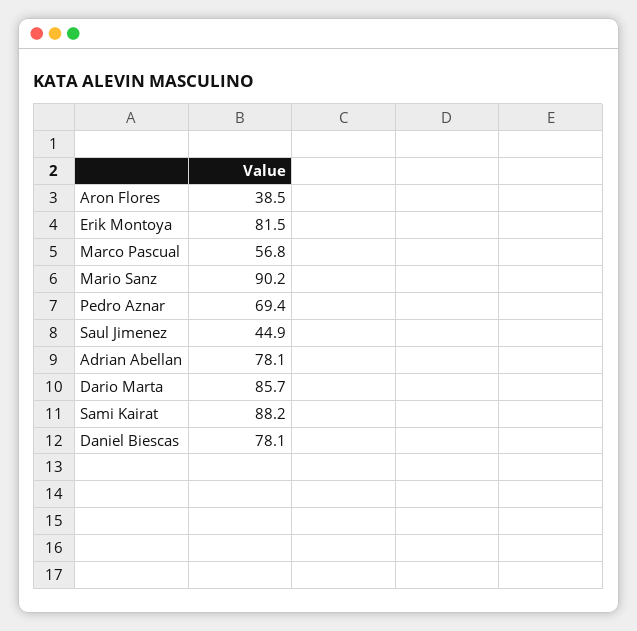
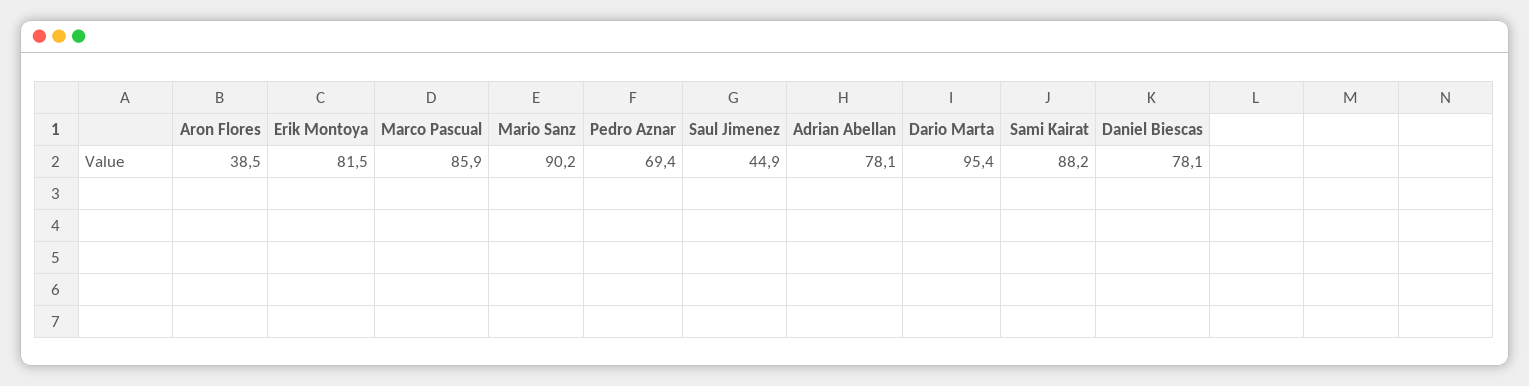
Marco Pascual: 56.8 -> 85.9
Dario Marta: 85.7 -> 95.4

